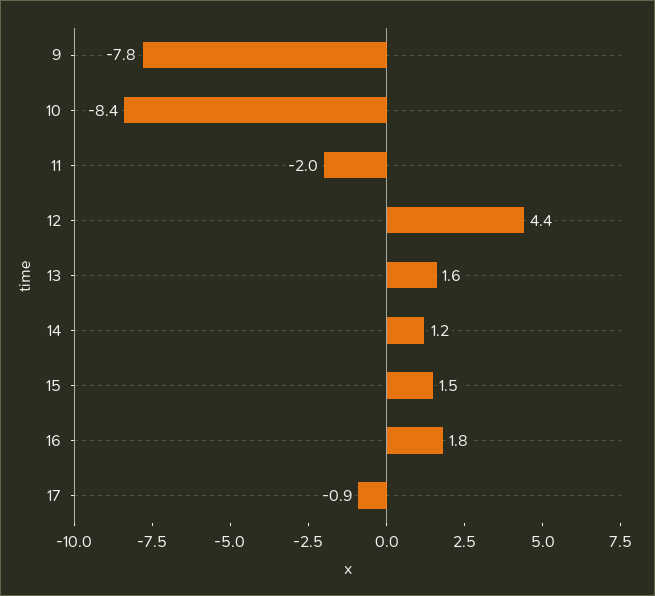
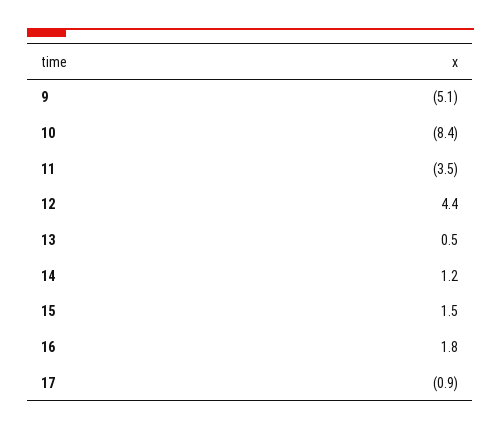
9: -7.8 -> -5.1
11: -2 -> -3.5
13: 1.6 -> 0.5

